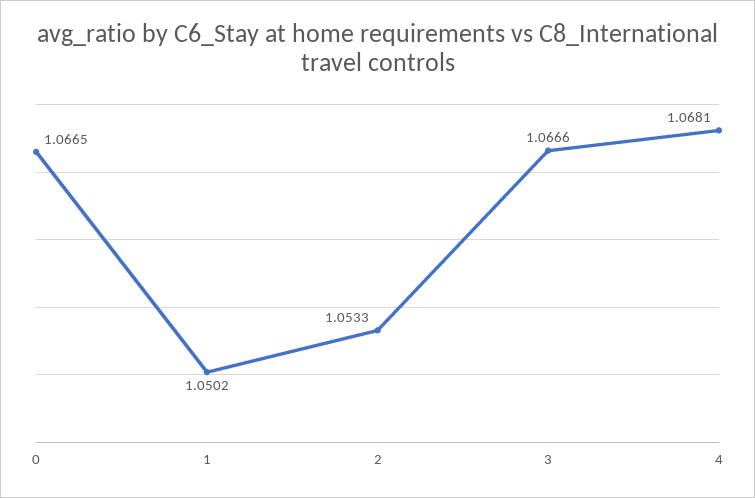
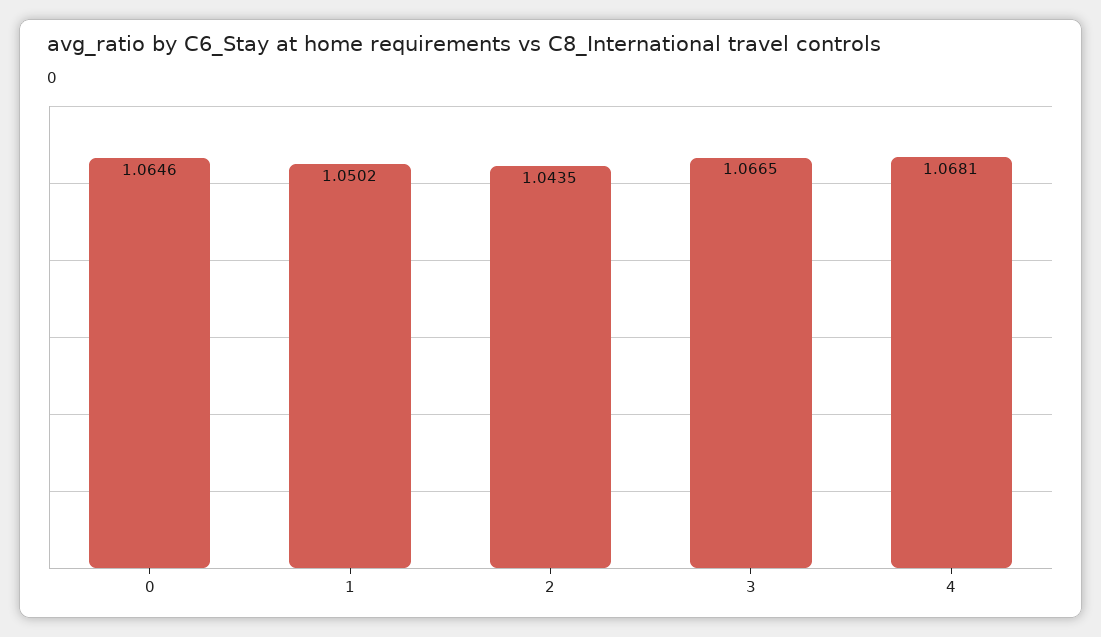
0: 1.0665 -> 1.0646
2: 1.0533 -> 1.0435
3: 1.0666 -> 1.0665

